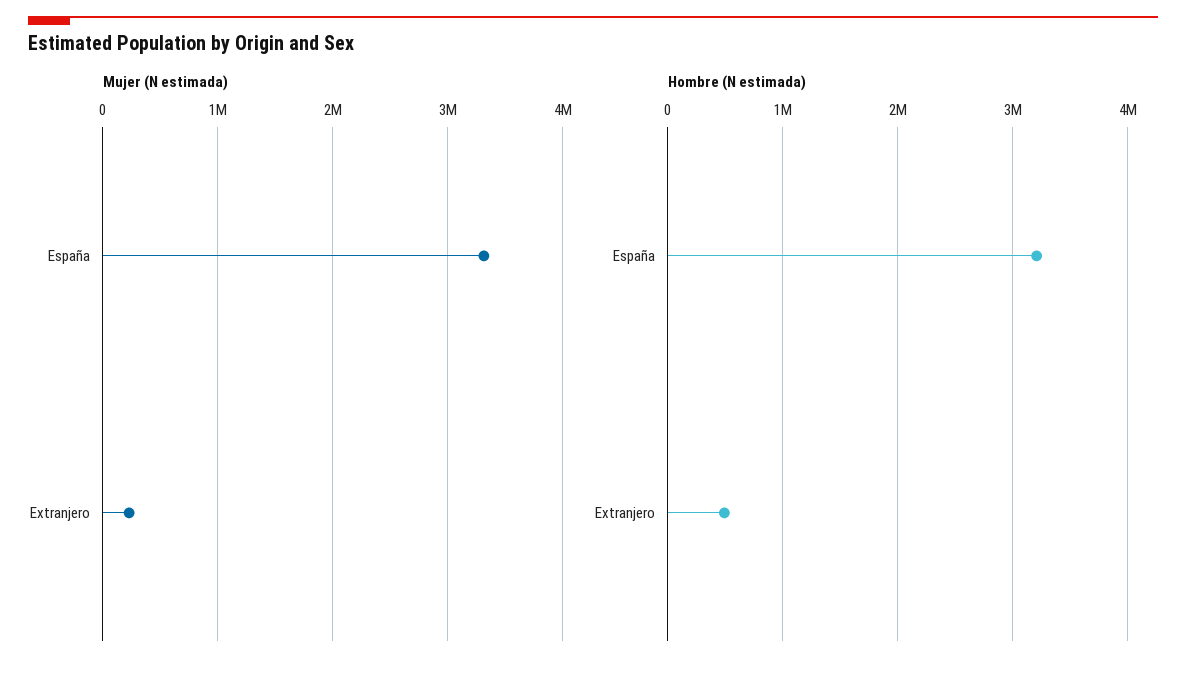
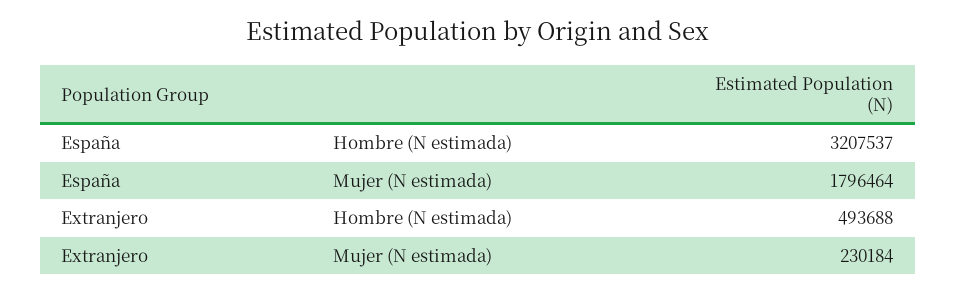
Mujer (N estimada), España: 3300000 -> 1796464

